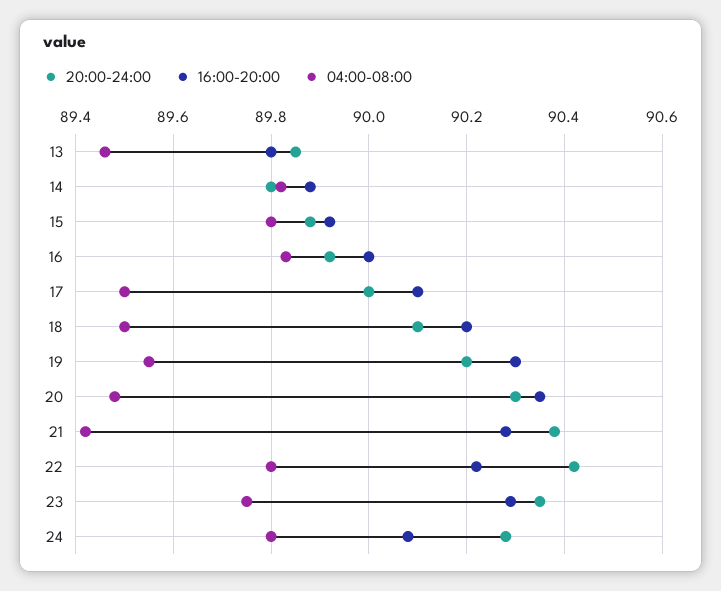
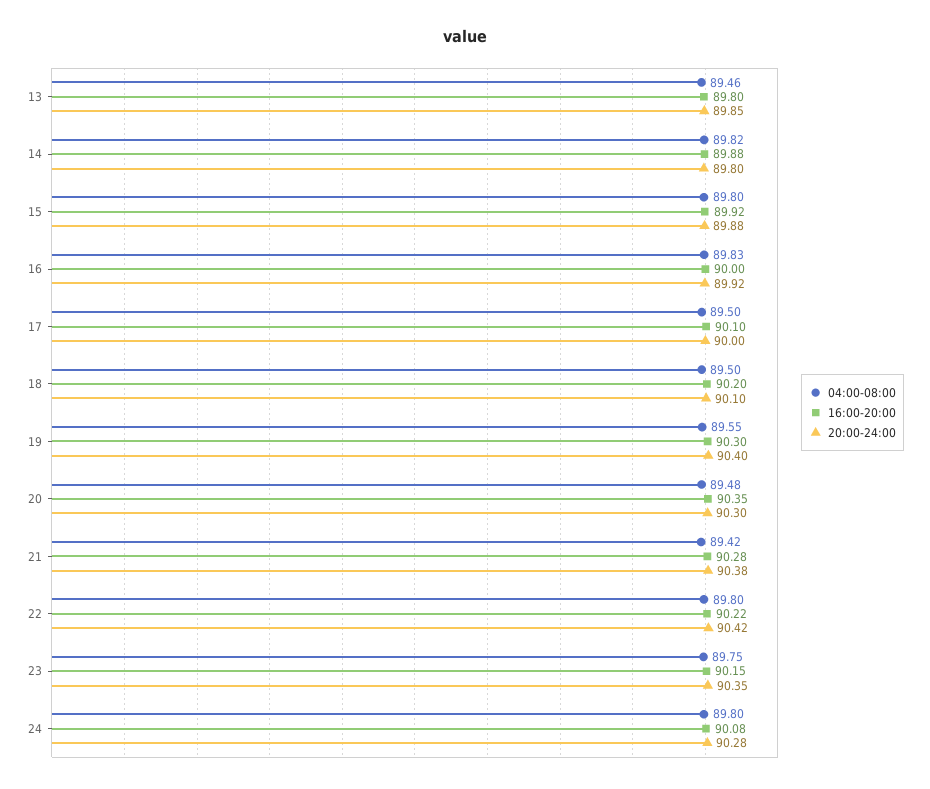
20:00-24:00, 19: 90.2 -> 90.4
16:00-20:00, 23: 90.3 -> 90.15

